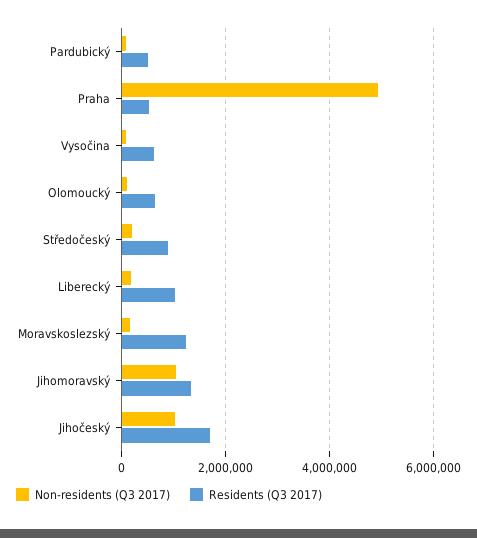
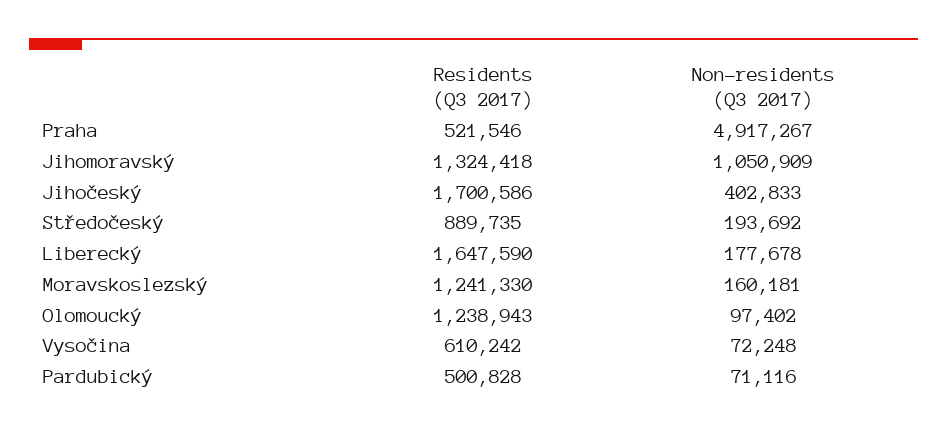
Residents (Q3 2017), Olomoucký: 600000 -> 1238943
Residents (Q3 2017), Liberecký: 1000000 -> 1647590
Non-residents (Q3 2017), Jihočeský: 1000000 -> 402833

